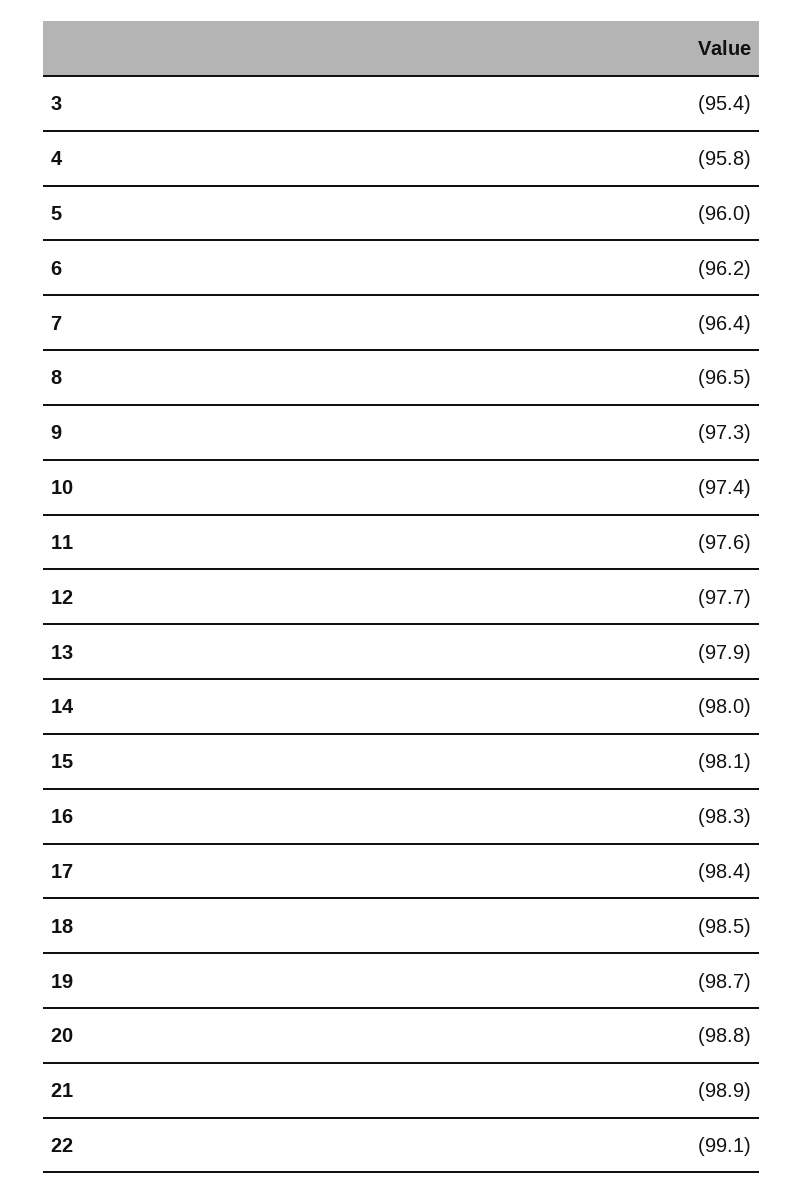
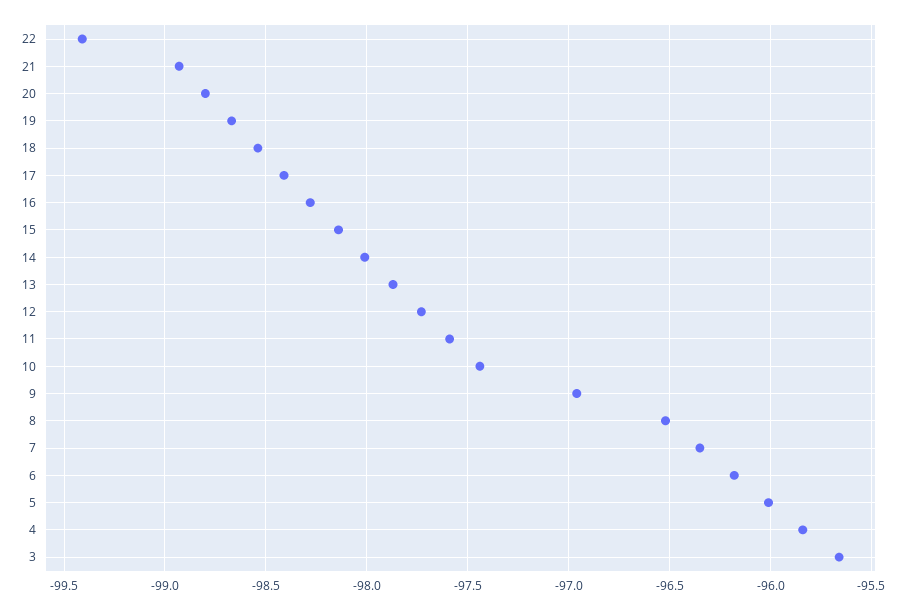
3: -95.4 -> -95.65
9: -97.3 -> -96.95
22: -99.1 -> -99.4

